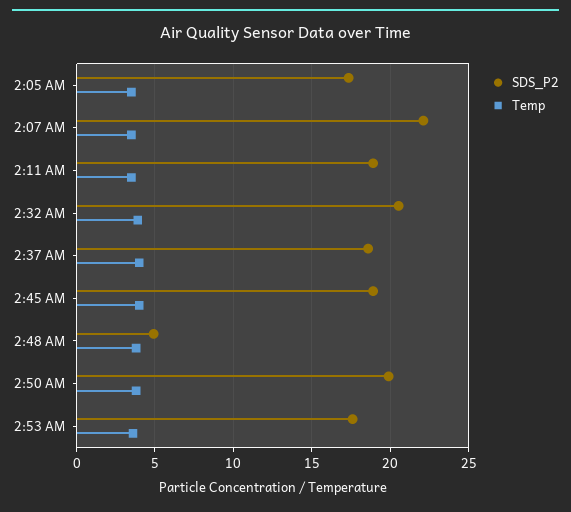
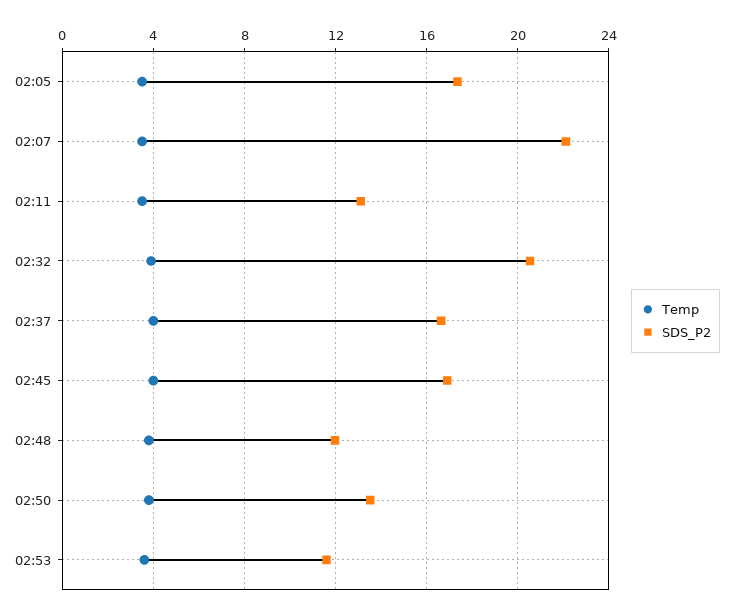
SDS_P2, 2:11 AM: 19 -> 13
SDS_P2, 2:37 AM: 18.5 -> 16.5
SDS_P2, 2:45 AM: 19 -> 17
SDS_P2, 2:48 AM: 5 -> 12
SDS_P2, 2:50 AM: 20 -> 13.5
SDS_P2, 2:53 AM: 17.5 -> 11.5

